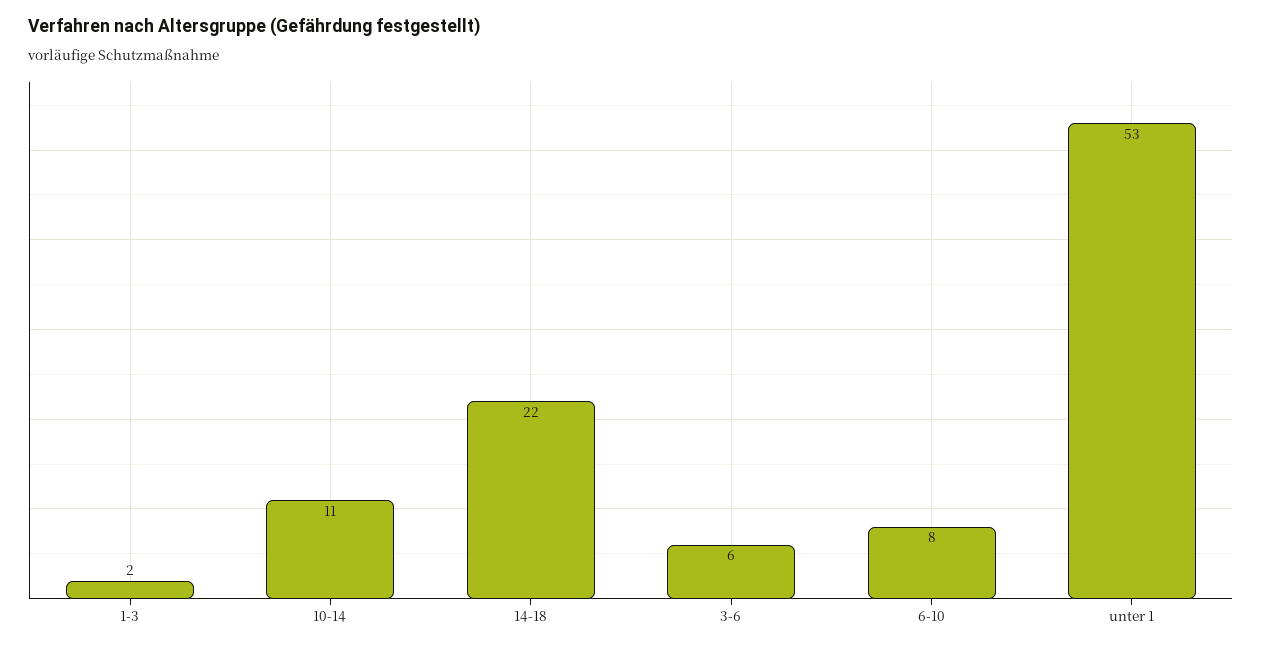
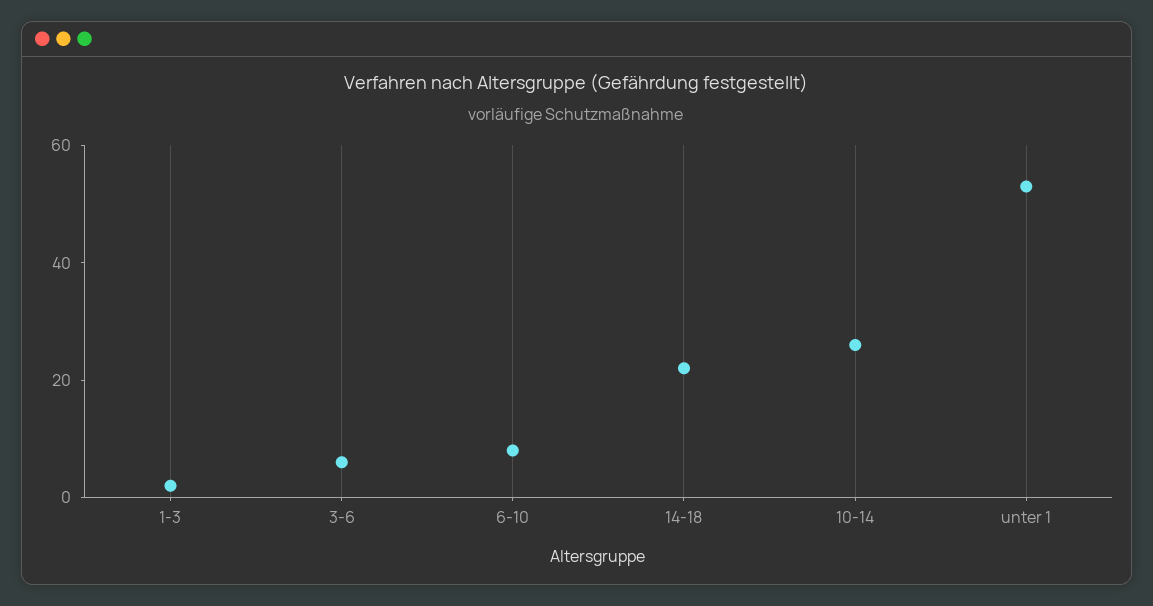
10-14: 11 -> 25

